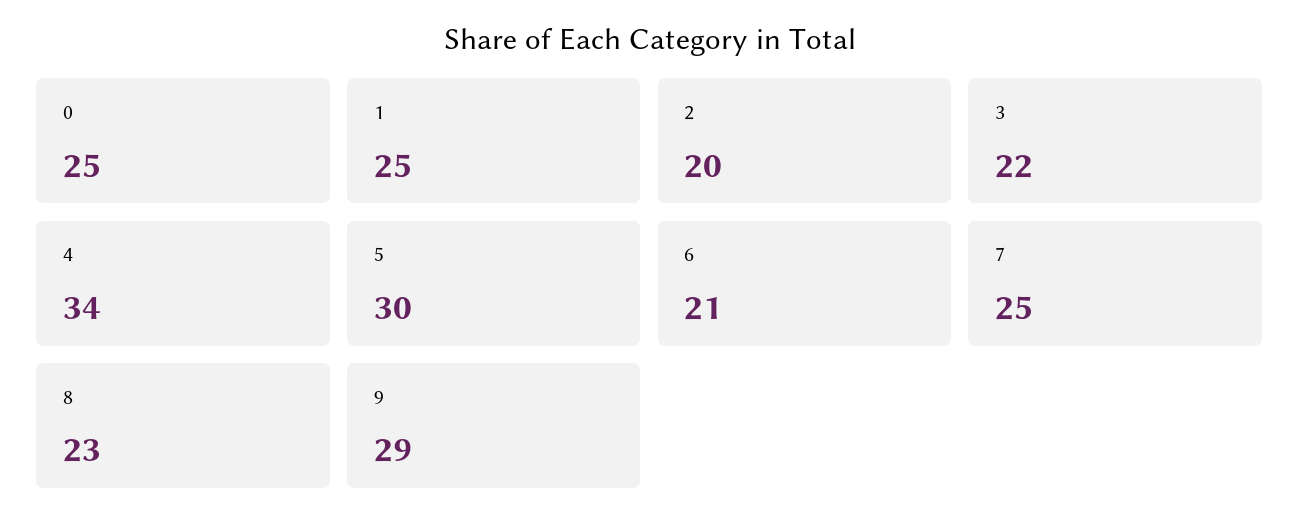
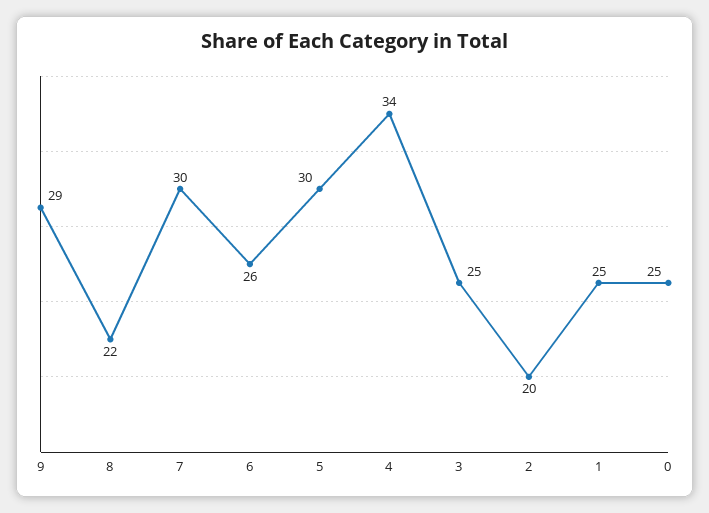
3: 22 -> 25
6: 21 -> 26
7: 25 -> 30
8: 23 -> 22

